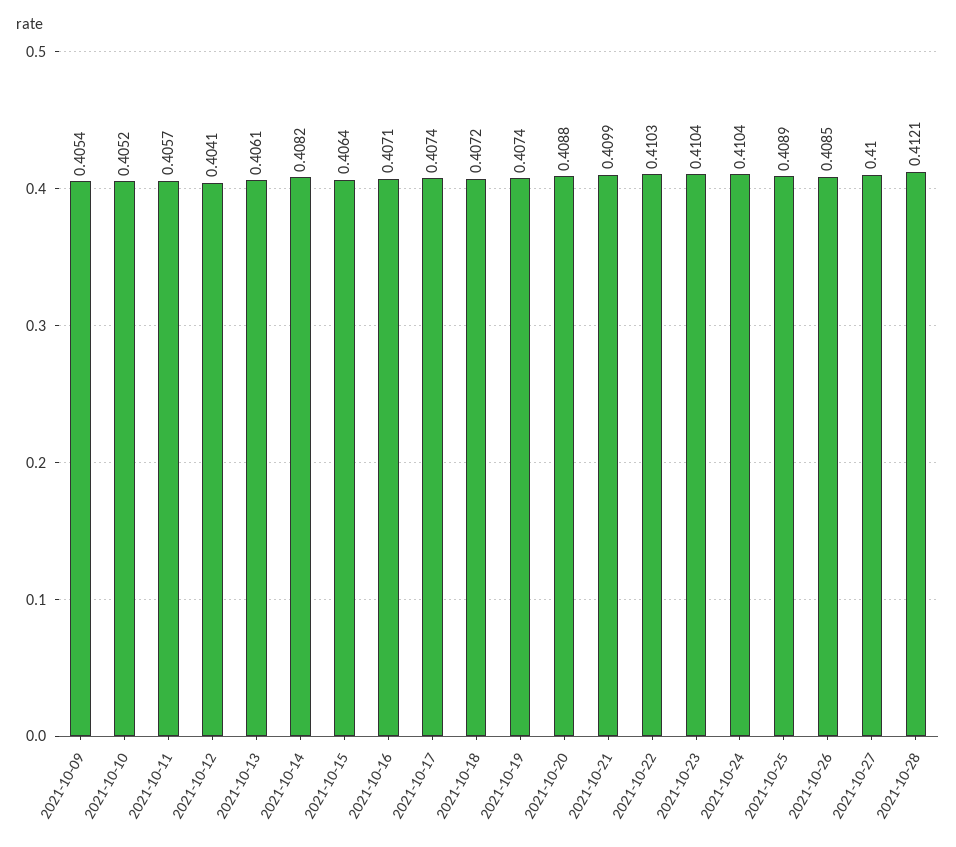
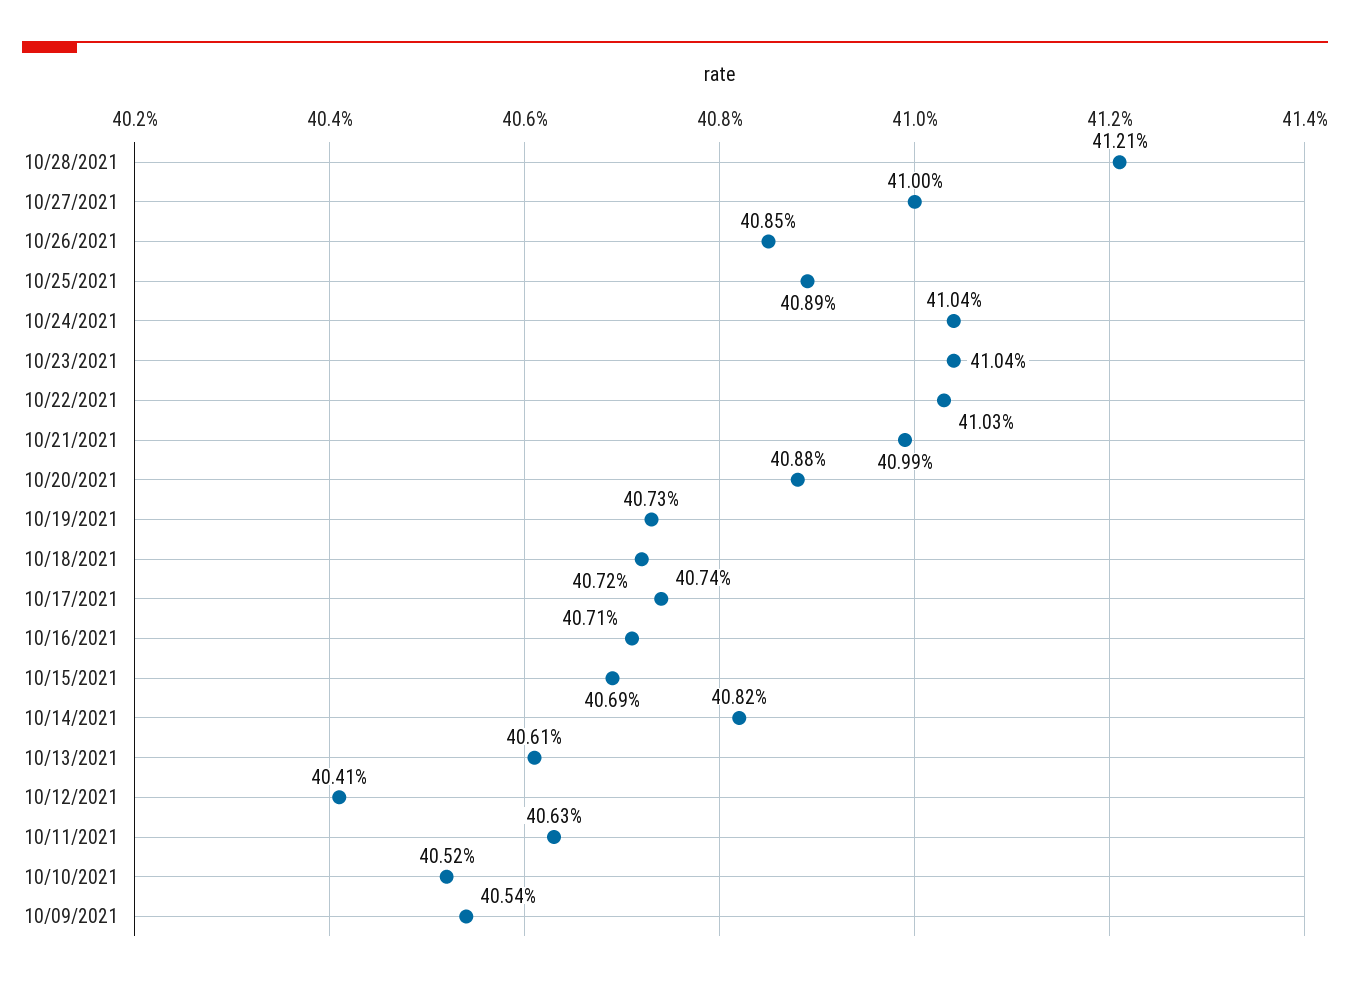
2021-10-11: 0.4057 -> 0.4063
2021-10-15: 0.4064 -> 0.4069
2021-10-19: 0.4074 -> 0.4073

